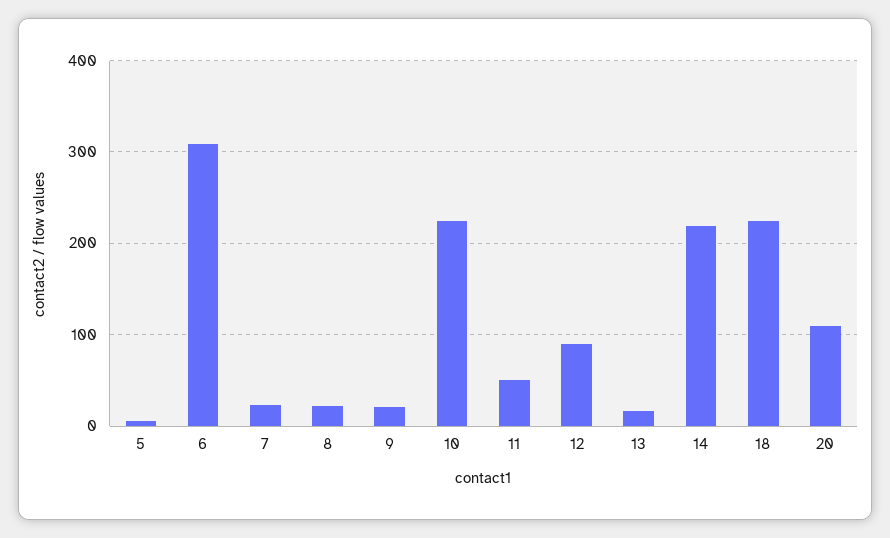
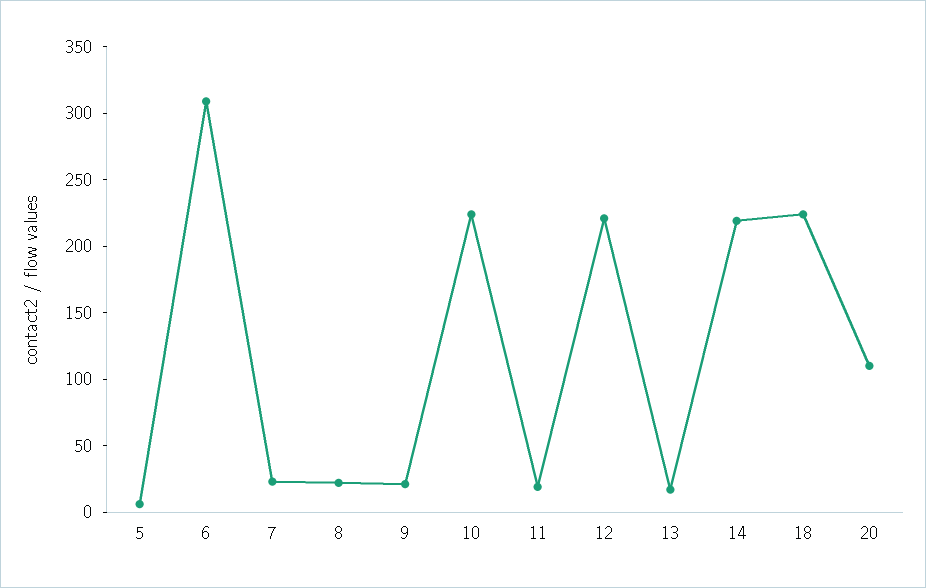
11: 50 -> 20
12: 90 -> 220

